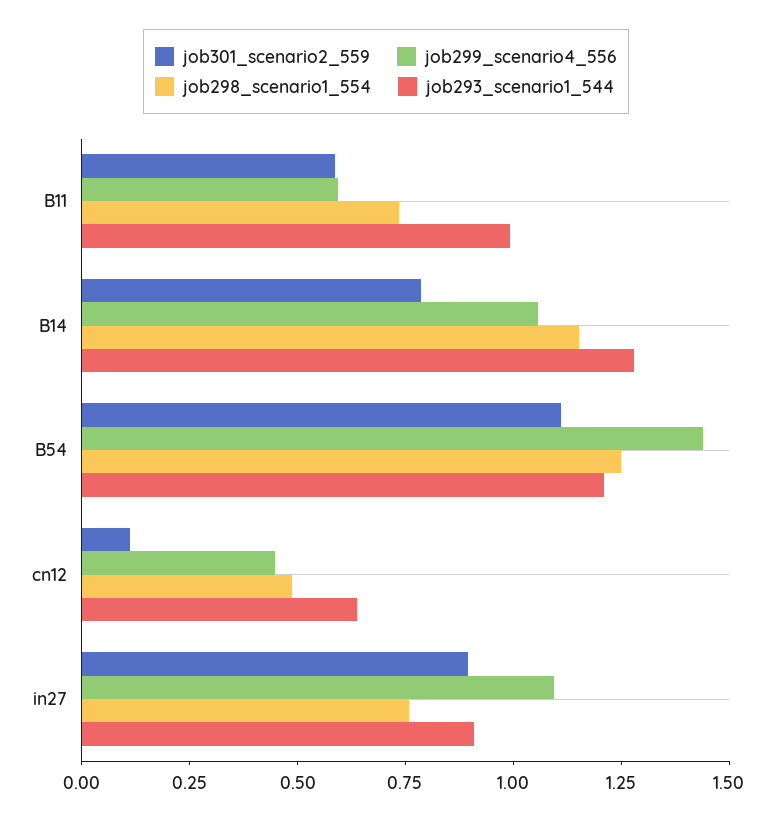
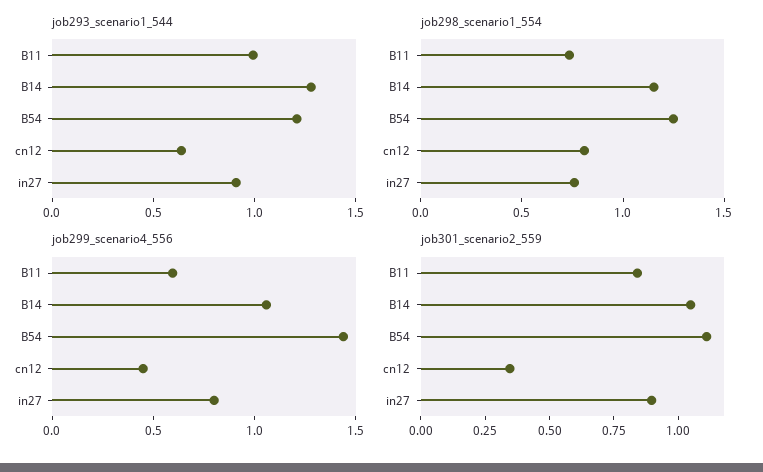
job301_scenario2_559, B11: 0.6 -> 0.85
job301_scenario2_559, B14: 0.8 -> 1.05
job301_scenario2_559, cn12: 0.1 -> 0.35
job298_scenario1_554, cn12: 0.5 -> 0.8
job299_scenario4_556, in27: 1.1 -> 0.8

